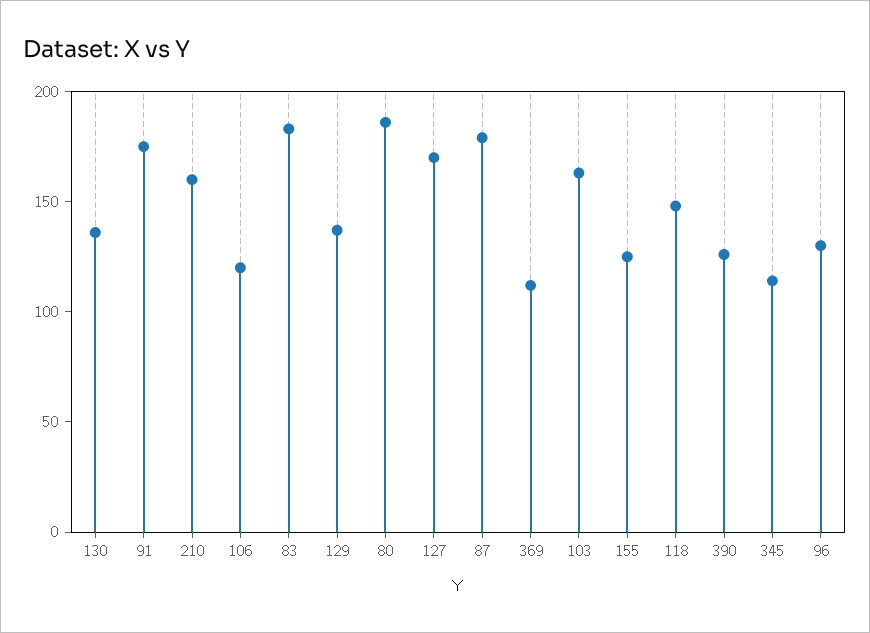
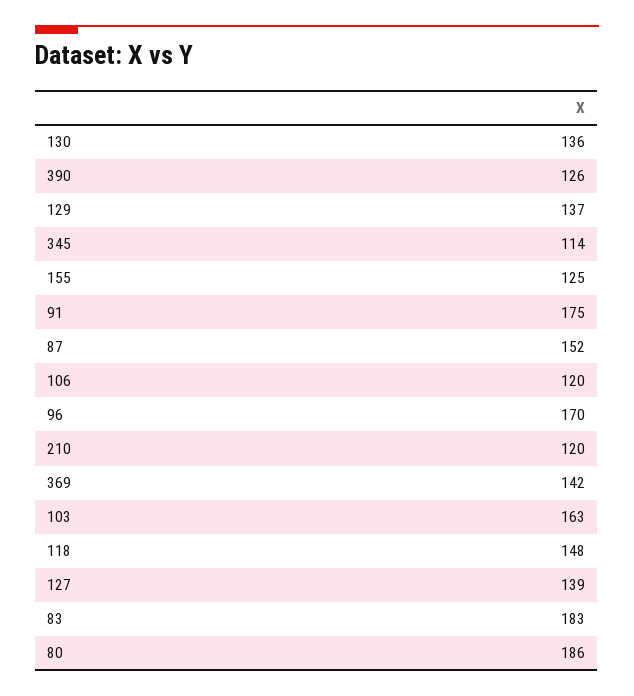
210: 160 -> 120
127: 170 -> 139
87: 180 -> 152
369: 110 -> 142
96: 130 -> 170

